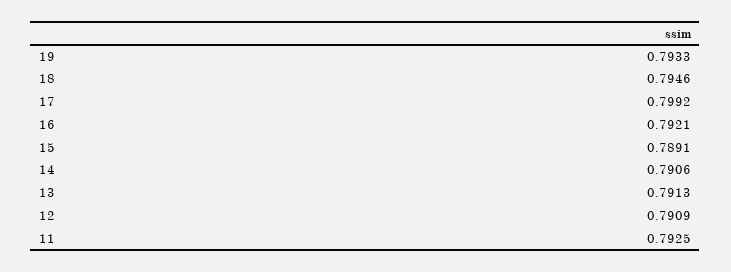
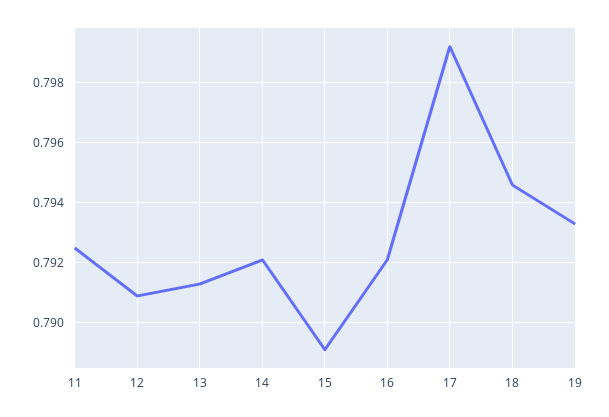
14: 0.7906 -> 0.792

